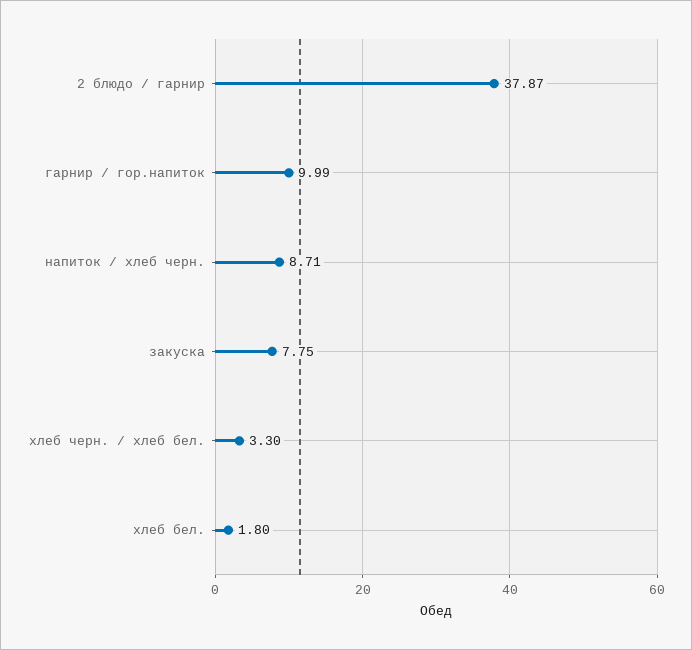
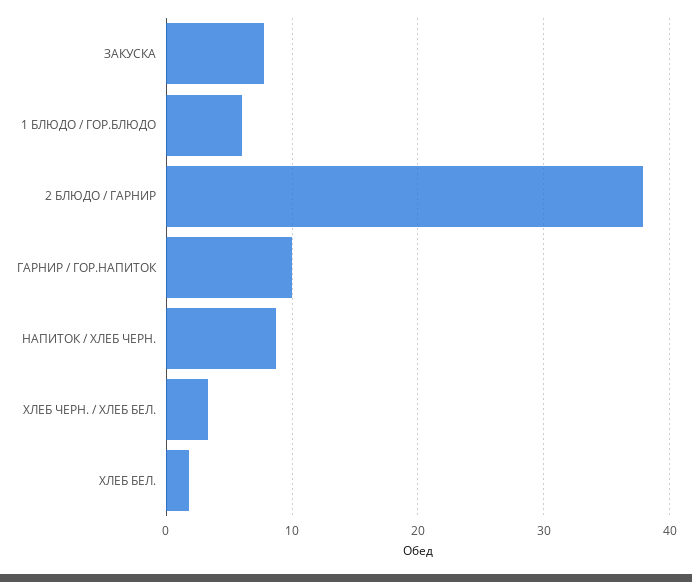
1 БЛЮДО / ГОР.БЛЮДО: none -> 6

